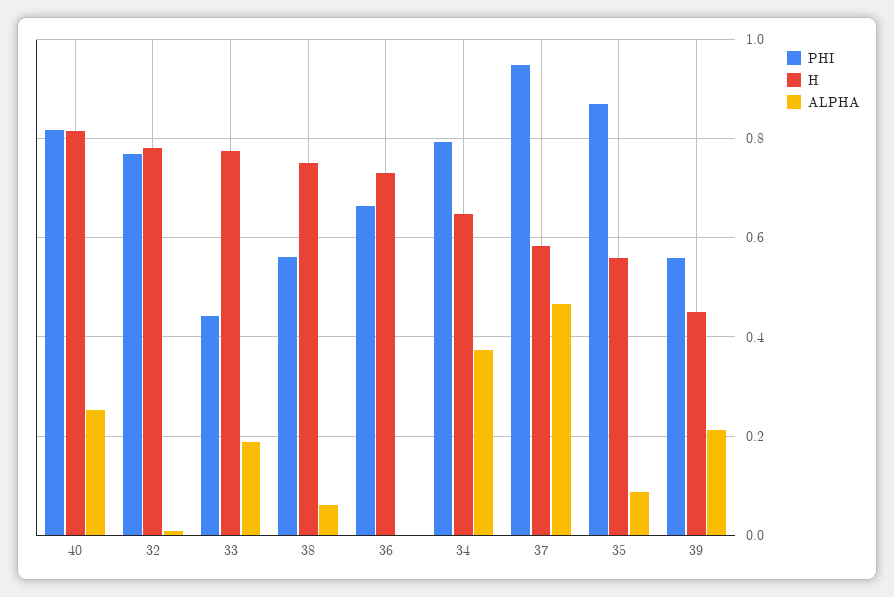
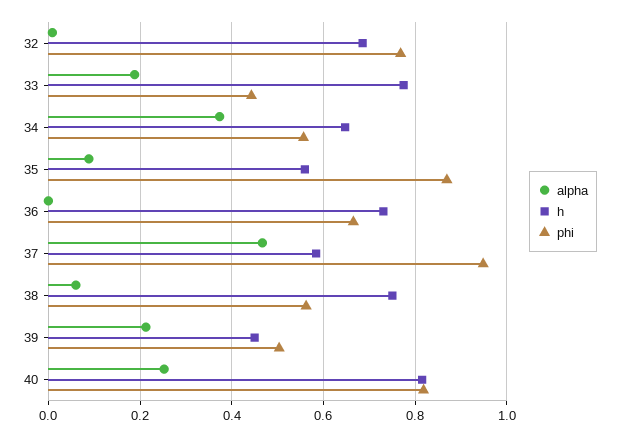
H, 32: 0.78 -> 0.68
PHI, 34: 0.8 -> 0.56
PHI, 39: 0.56 -> 0.5

